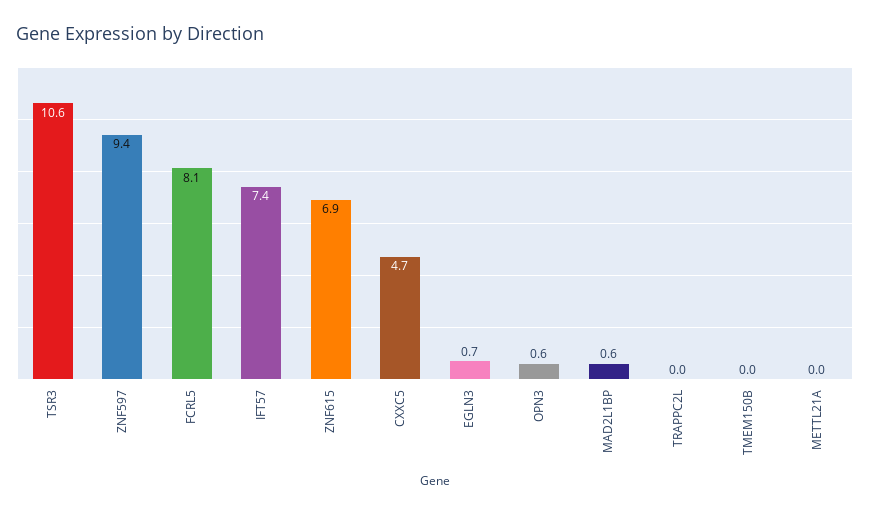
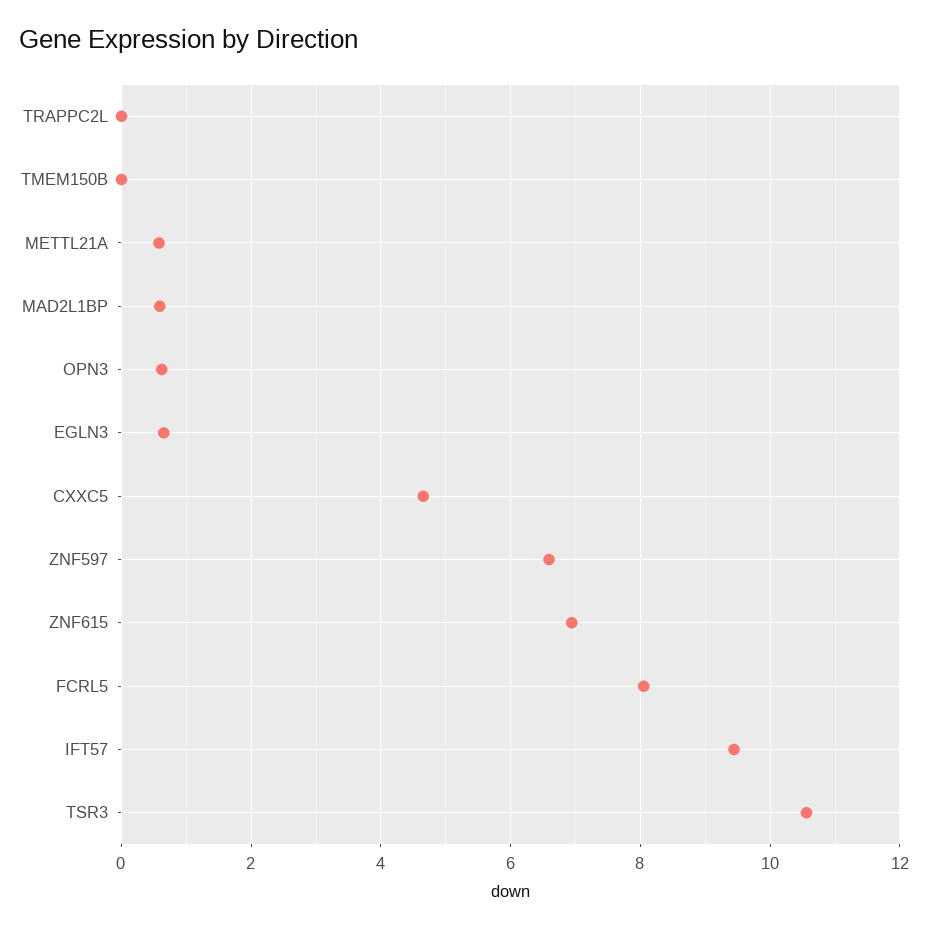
ZNF597: 9.4 -> 6.6
IFT57: 7.4 -> 9.4
METTL21A: 0 -> 0.6

